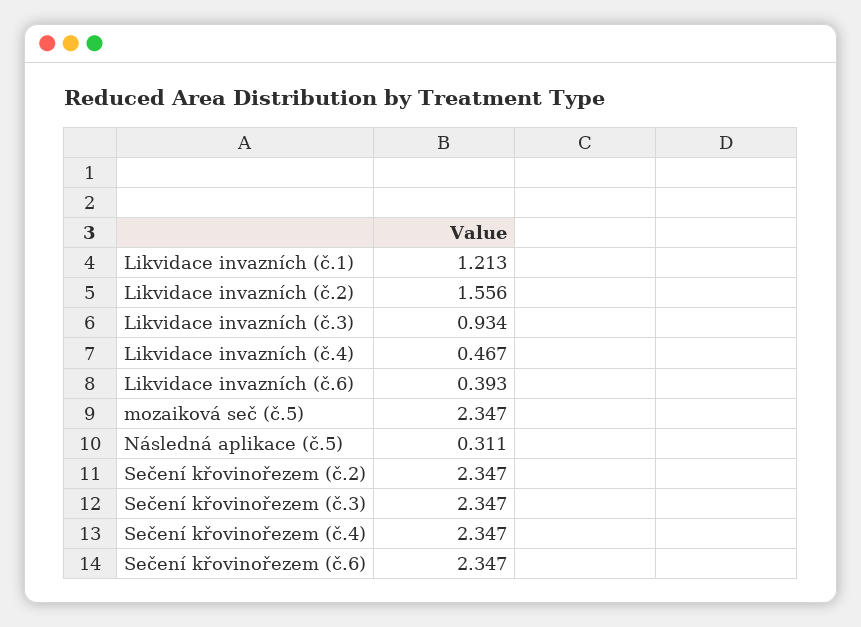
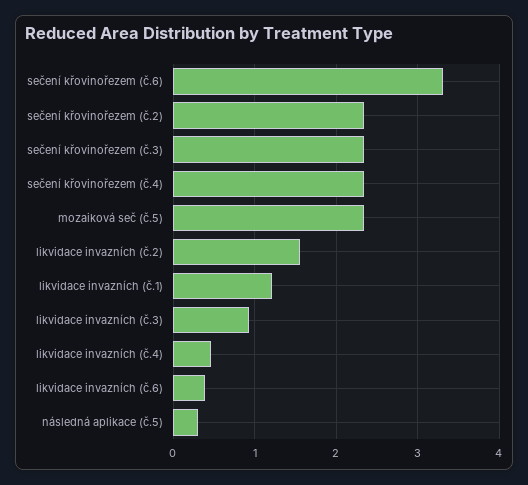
Sečení křovinořezem (č.6): 2.347 -> 3.3

